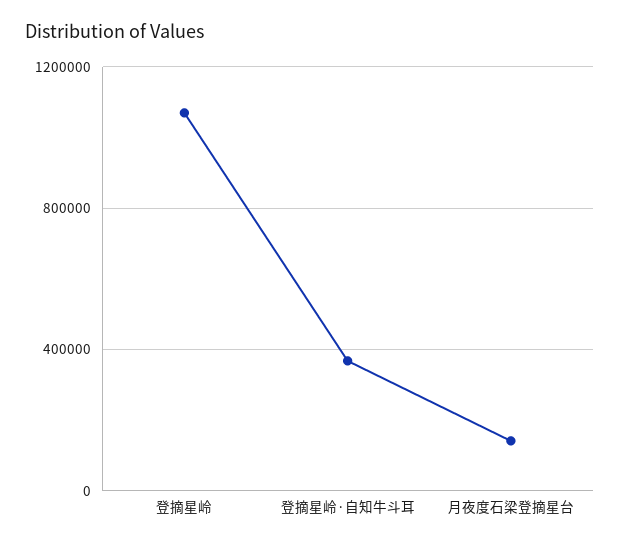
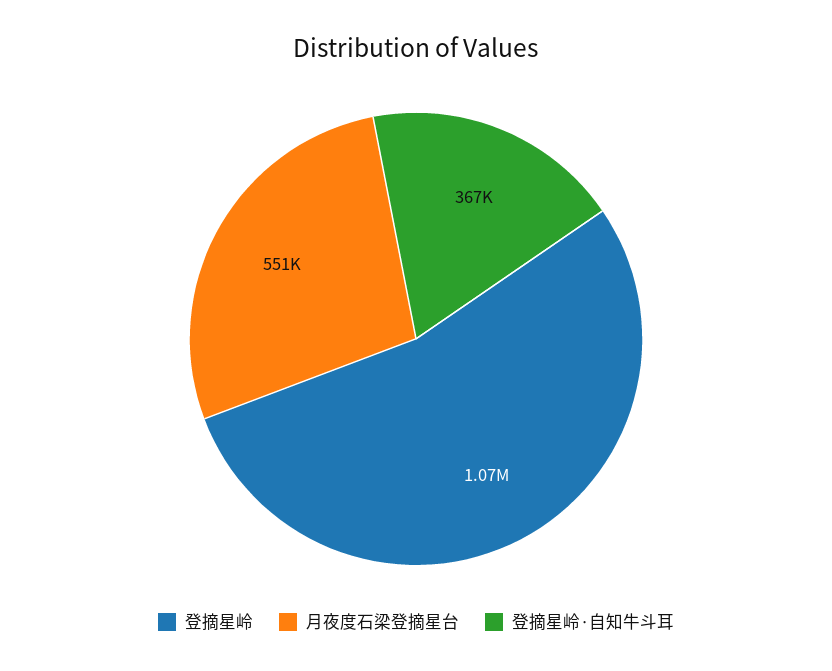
月夜度石梁登摘星台: 150000 -> 551000

